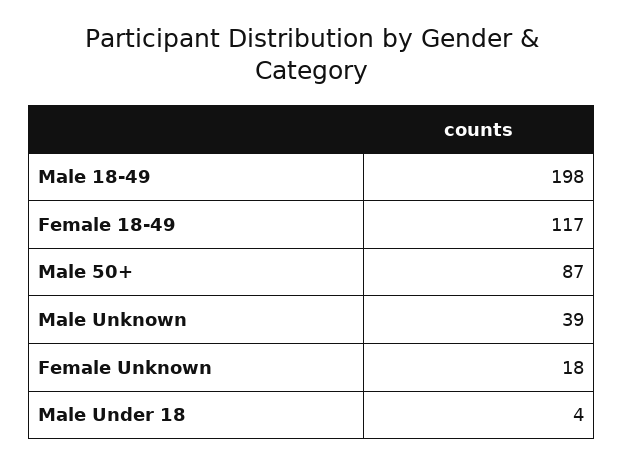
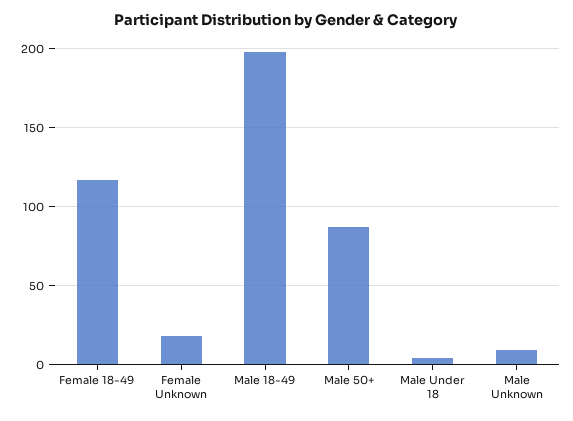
Male Unknown: 39 -> 10

